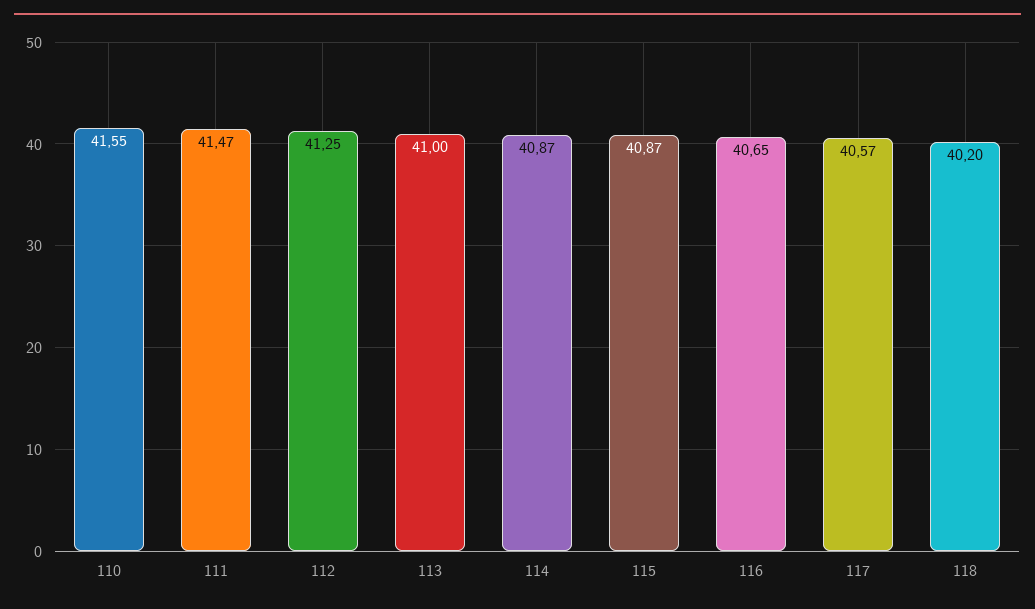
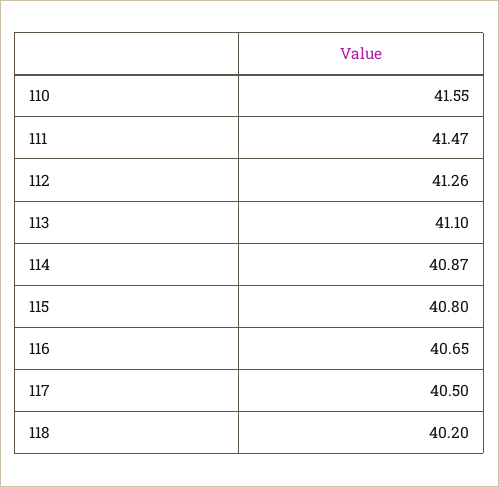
112: 41.25 -> 41.26
113: 41 -> 41.1
115: 40.87 -> 40.8
117: 40.57 -> 40.5

